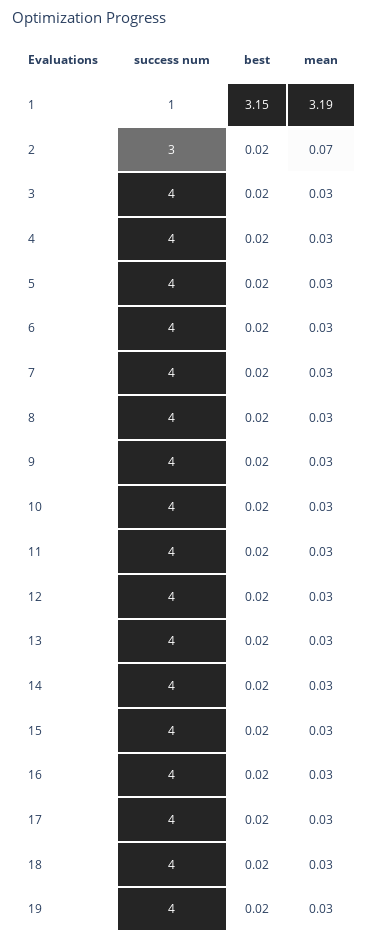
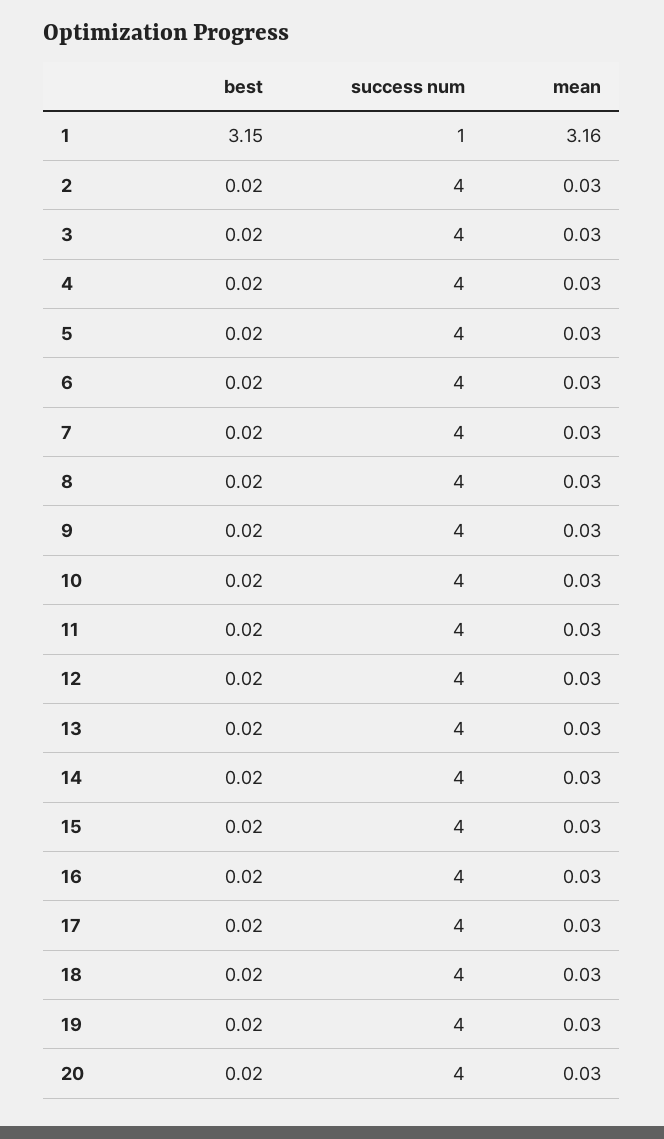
mean, 1: 3.19 -> 3.16
success num, 2: 3 -> 4
mean, 2: 0.07 -> 0.03
best, 20: none -> 0.02
success num, 20: none -> 4
mean, 20: none -> 0.03

